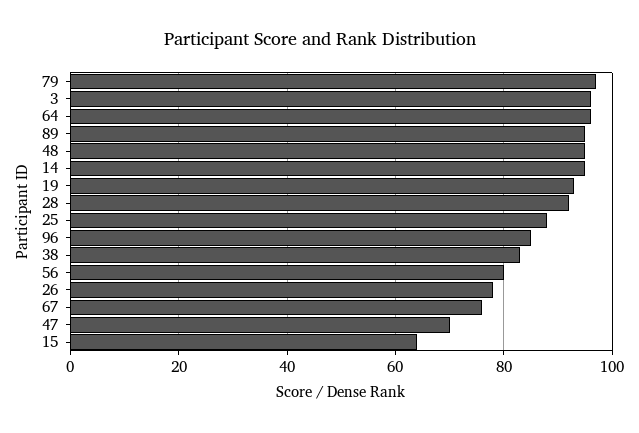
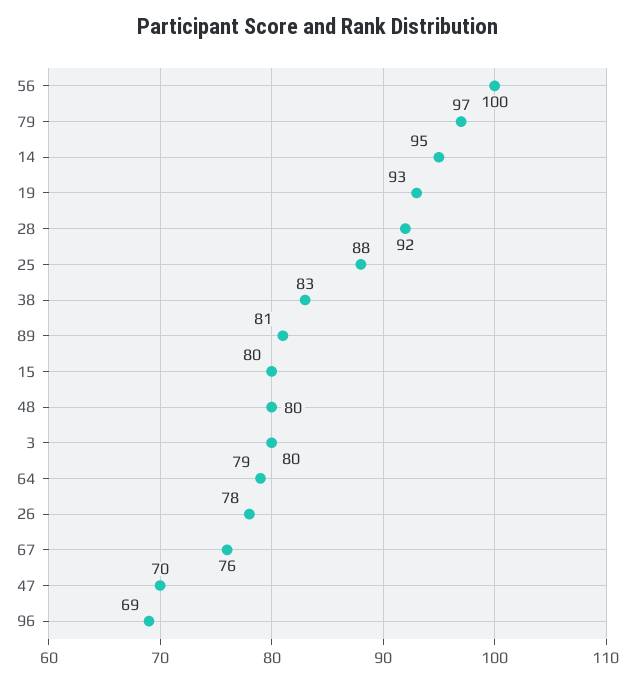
3: 95 -> 80
64: 95 -> 79
89: 95 -> 81
48: 95 -> 80
96: 85 -> 69
56: 80 -> 100
15: 65 -> 80

